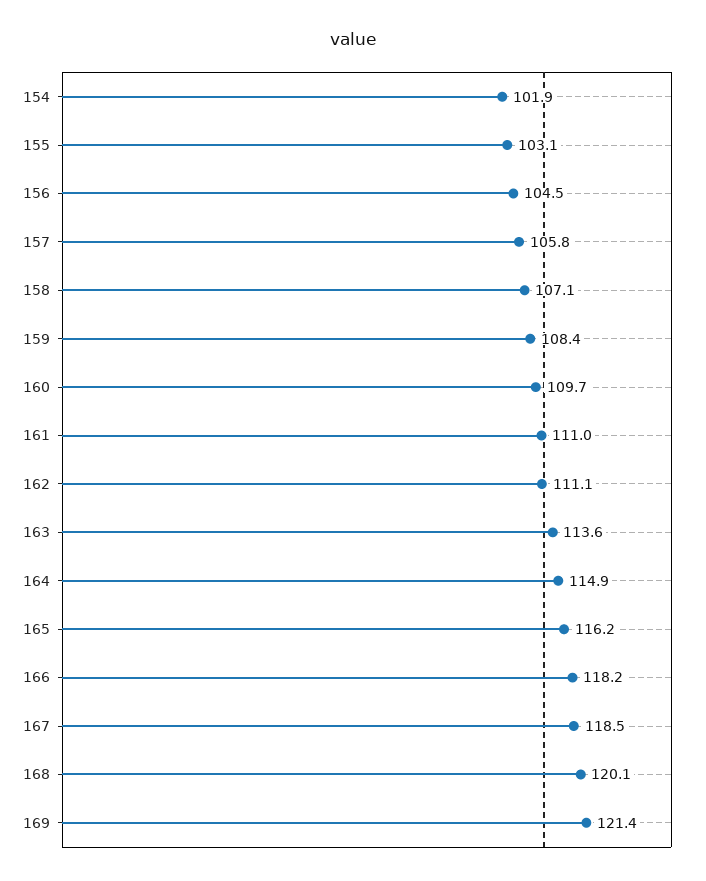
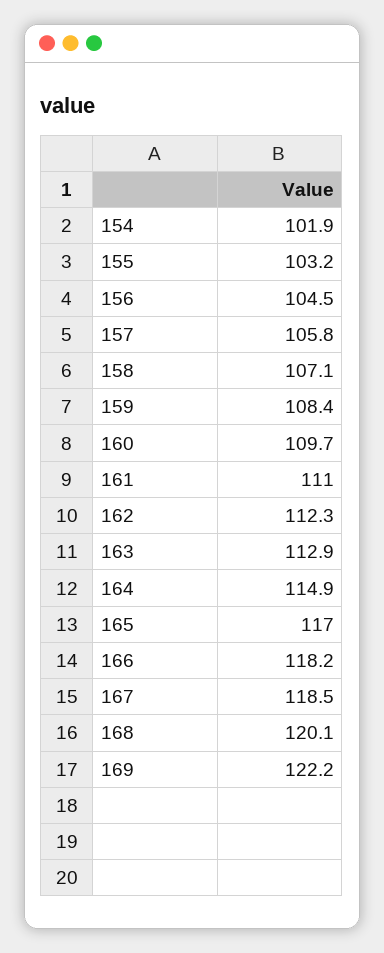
155: 103.1 -> 103.2
162: 111.1 -> 112.3
163: 113.6 -> 112.9
165: 116.2 -> 117
169: 121.4 -> 122.2

